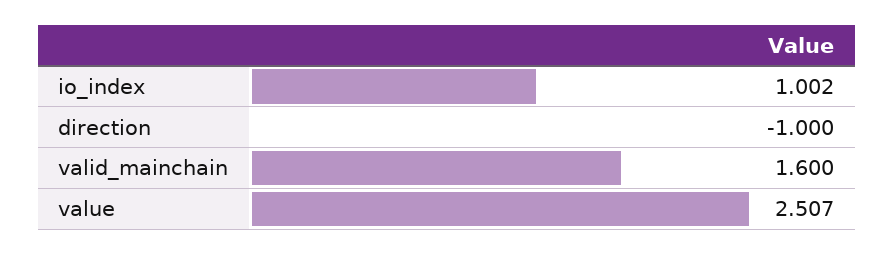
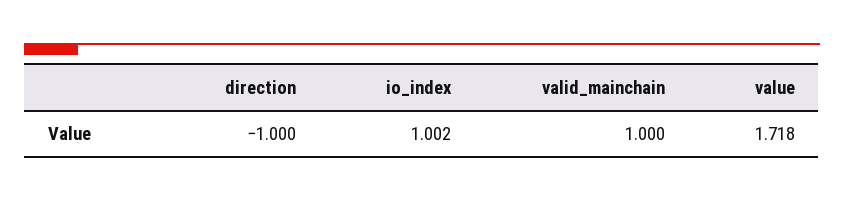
valid_mainchain: 1.6 -> 1
value: 2.507 -> 1.718

